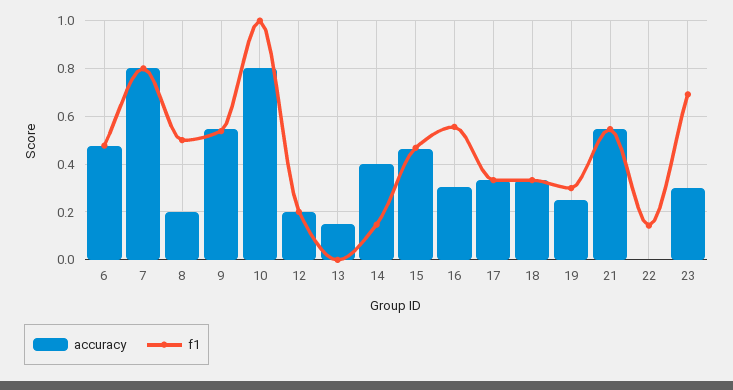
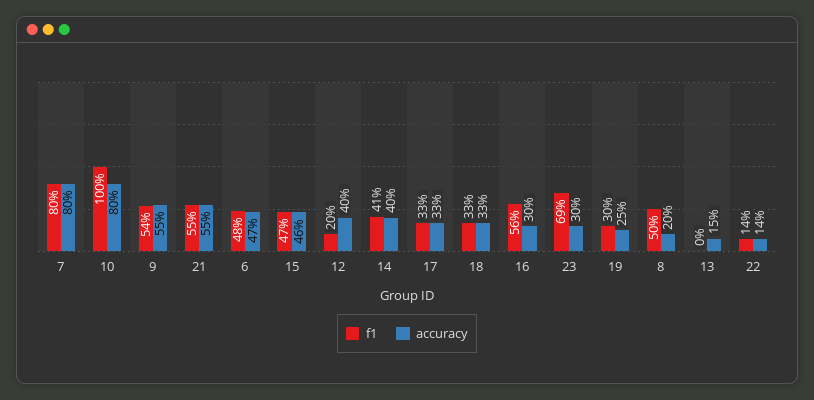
accuracy, 12: 0.2 -> 0.4
f1, 14: 0.15 -> 0.41
accuracy, 22: 0 -> 0.14

